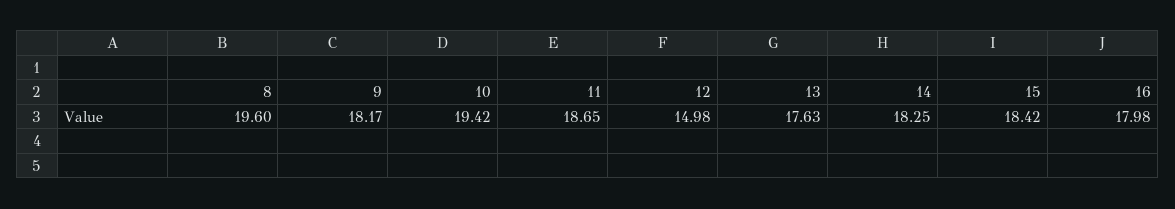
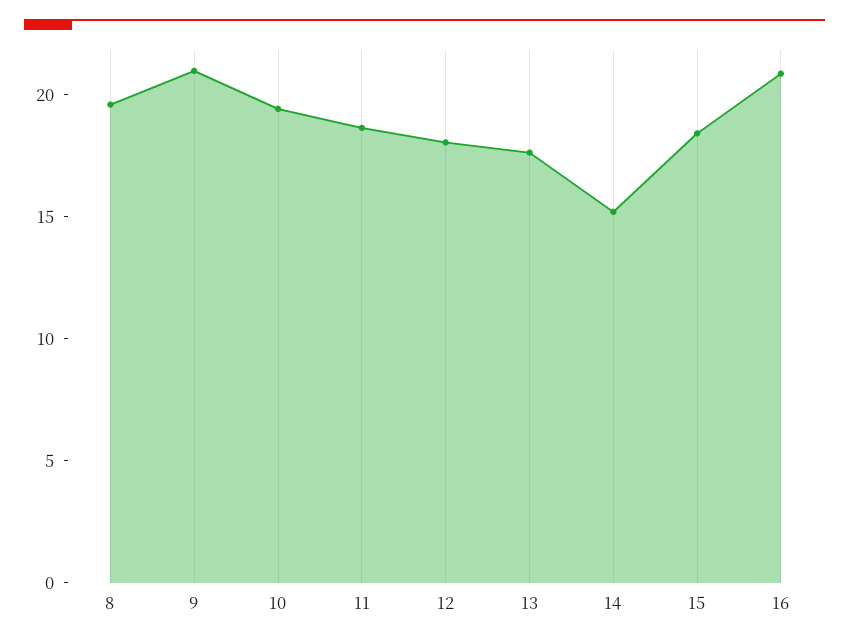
9: 18.17 -> 21
12: 14.98 -> 18
14: 18.25 -> 15
16: 17.98 -> 21

